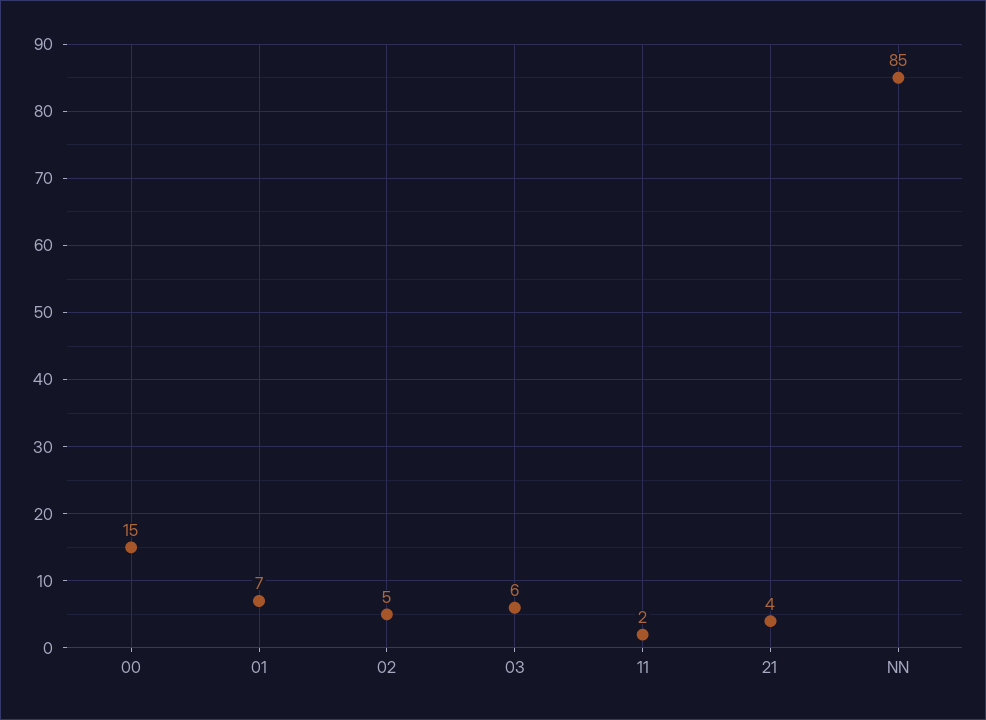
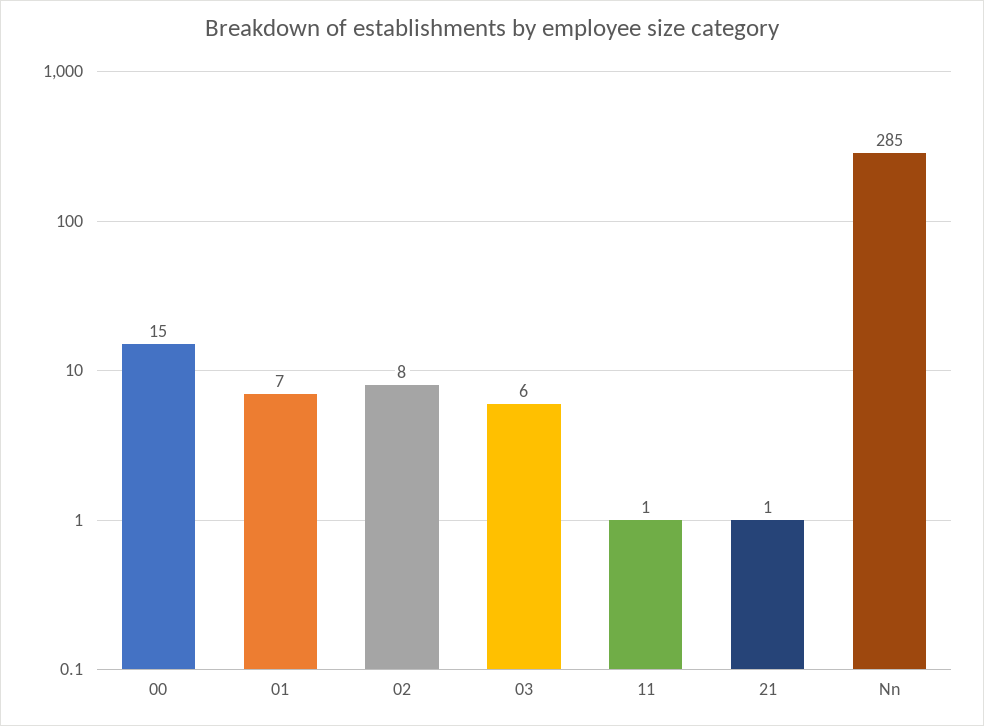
02: 5 -> 8
11: 2 -> 1
21: 4 -> 1
NN: 85 -> 285

